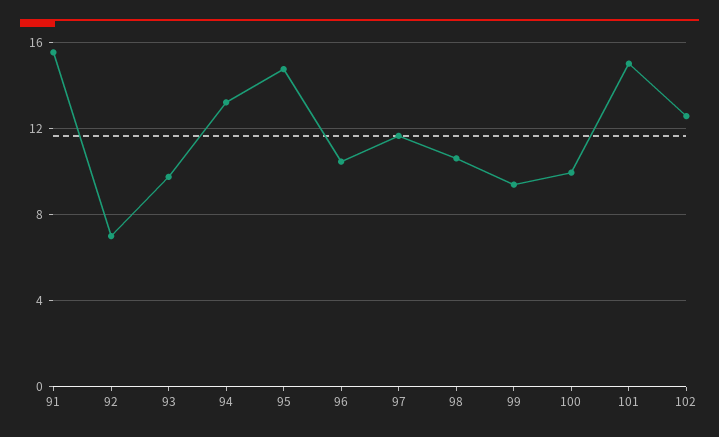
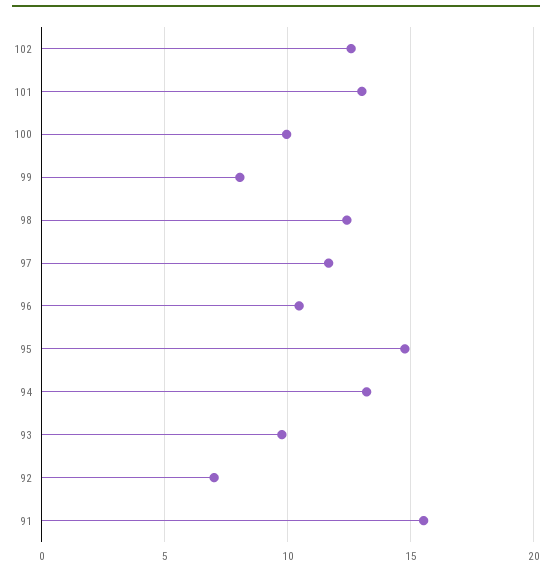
98: 10.5 -> 12.5
99: 9.5 -> 8
101: 15 -> 13

